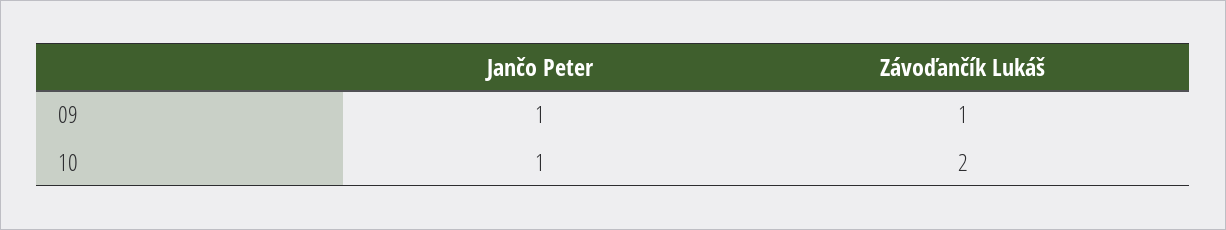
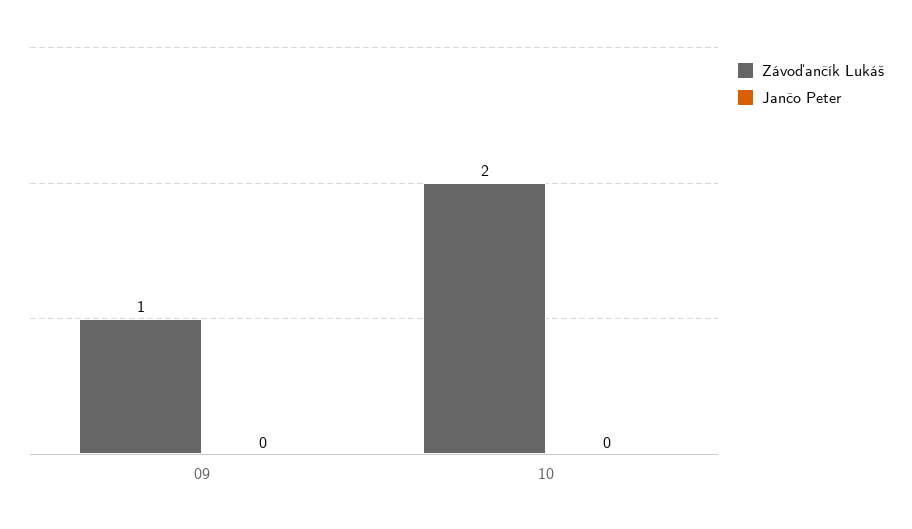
Jančo Peter, 09: 1 -> 0
Jančo Peter, 10: 1 -> 0

